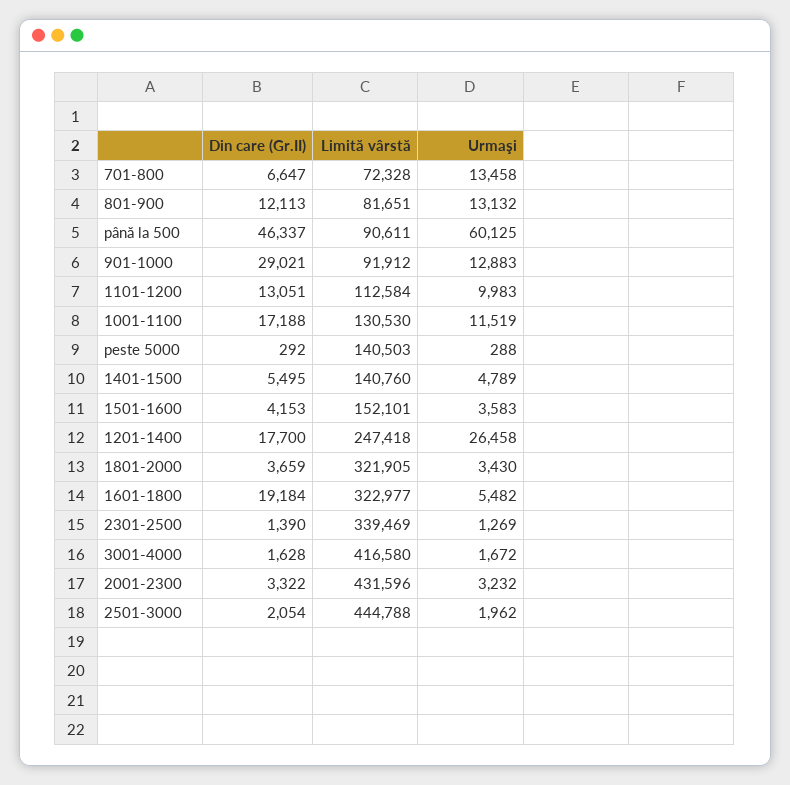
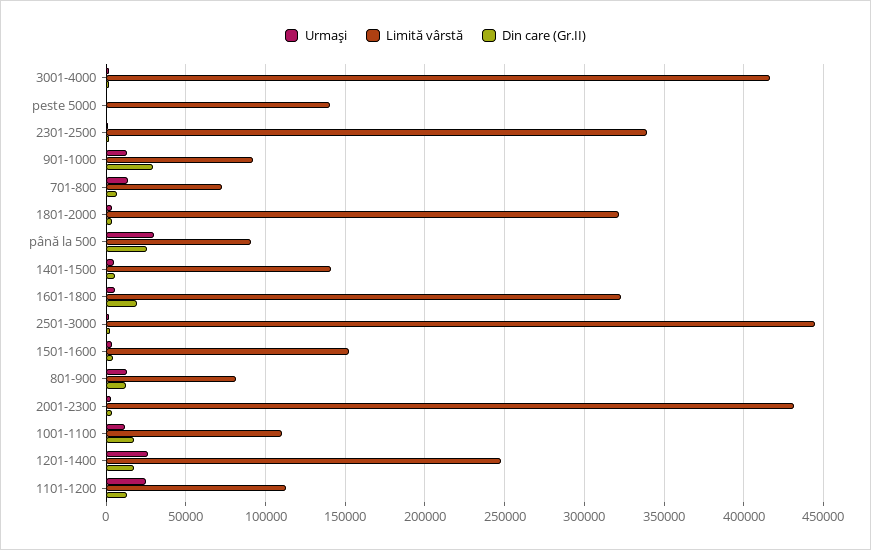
Din care (Gr.II), până la 500: 46337 -> 25000
Urmaşi, până la 500: 60125 -> 30000
Urmaşi, 1101-1200: 9983 -> 25000
Limită vârstă, 1001-1100: 130530 -> 110000

